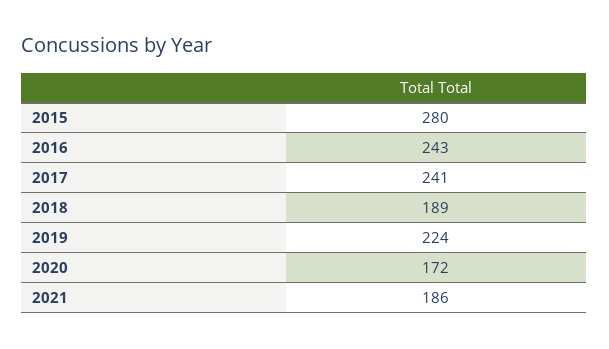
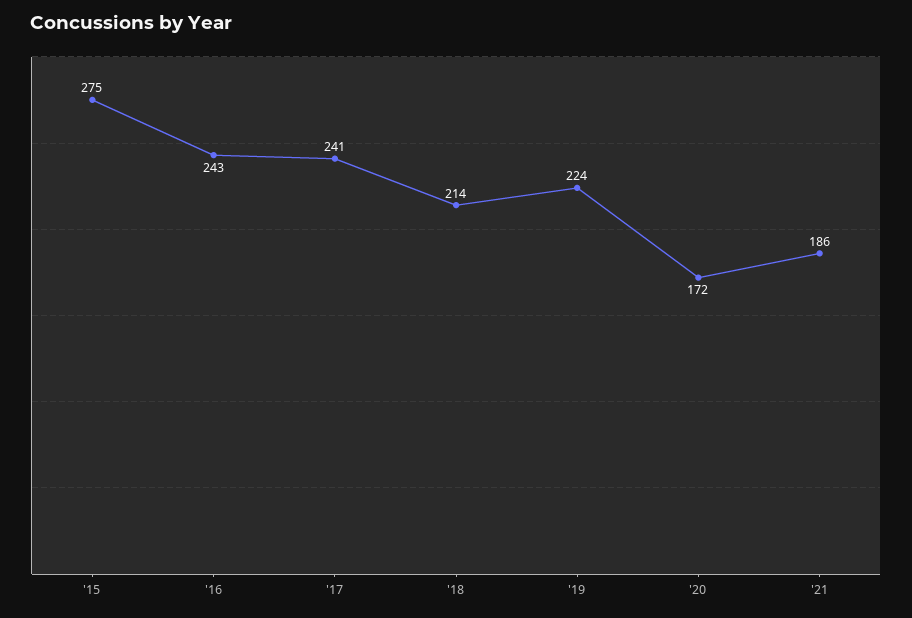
2015: 280 -> 275
2018: 189 -> 214

